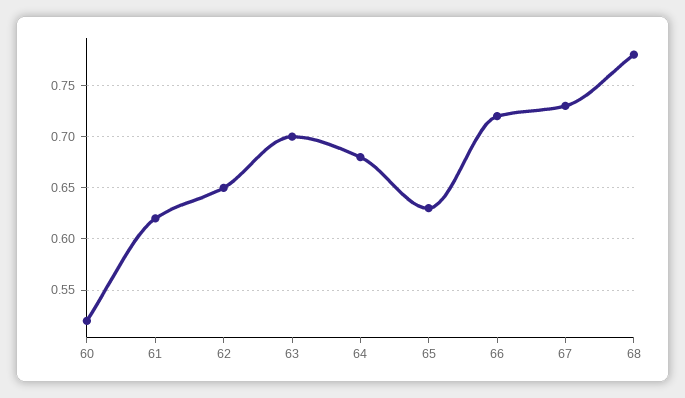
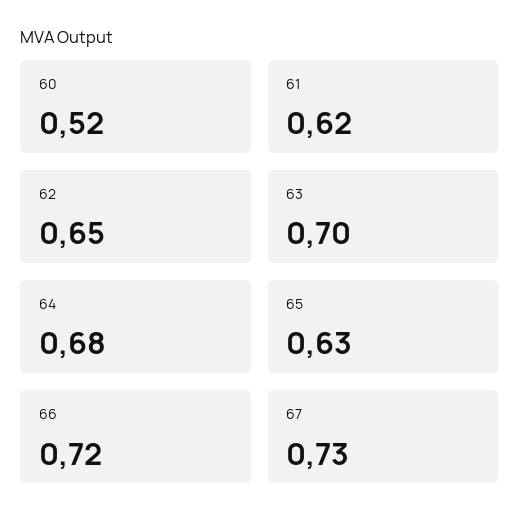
68: 0.78 -> none

